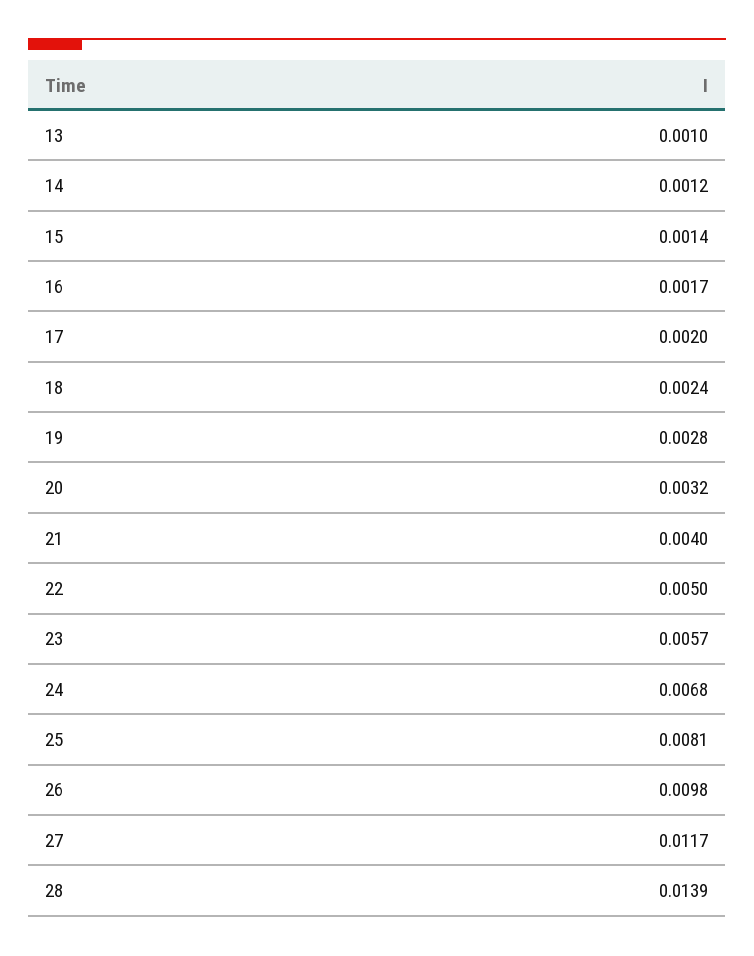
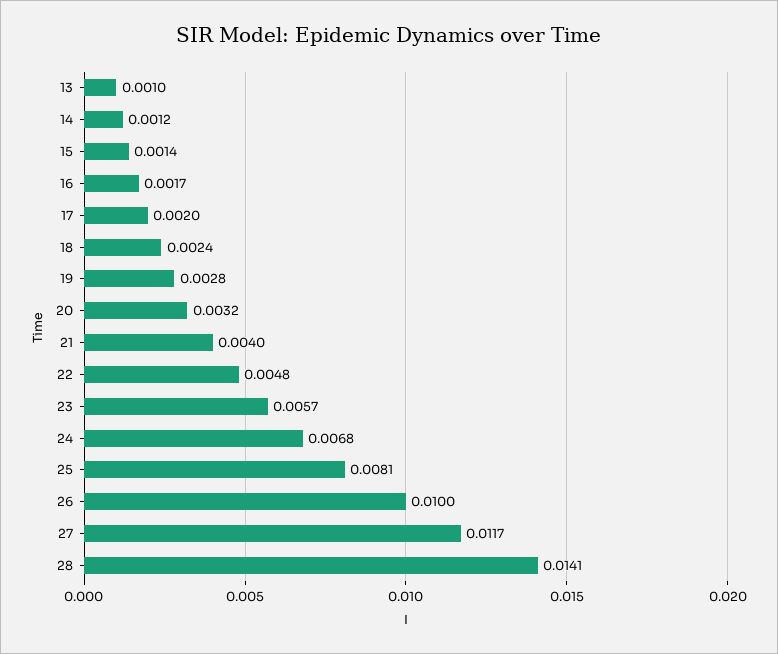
22: 0.005 -> 0.0048
26: 0.0098 -> 0.01
28: 0.0139 -> 0.0141

